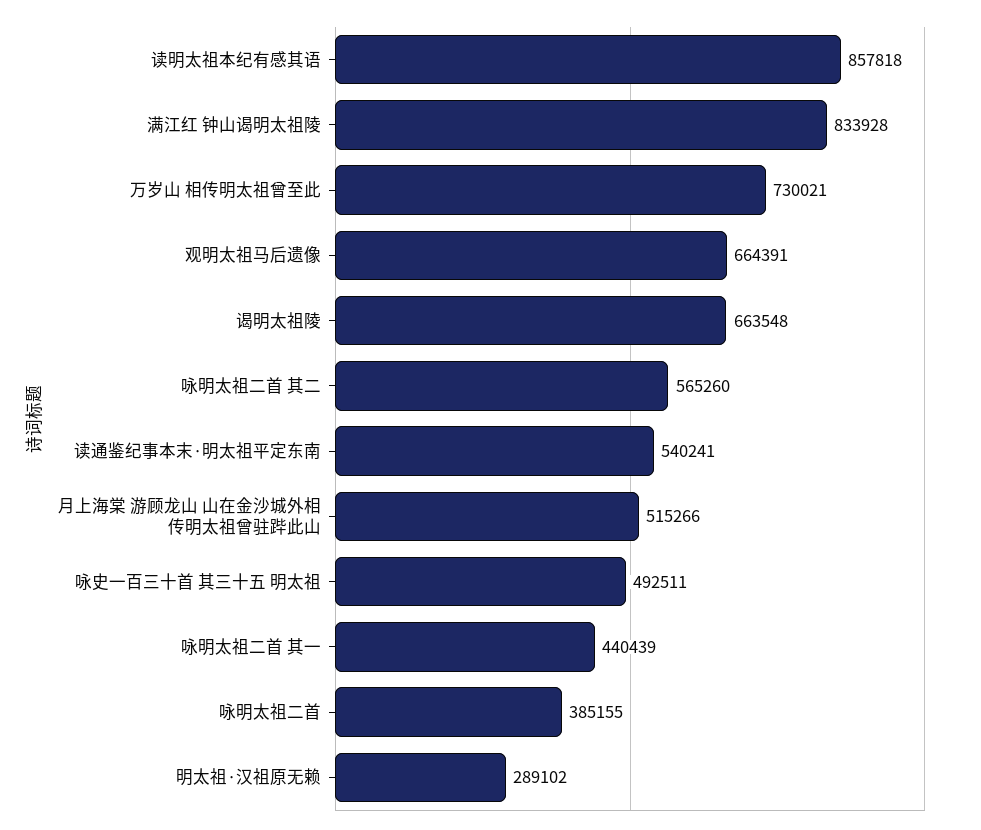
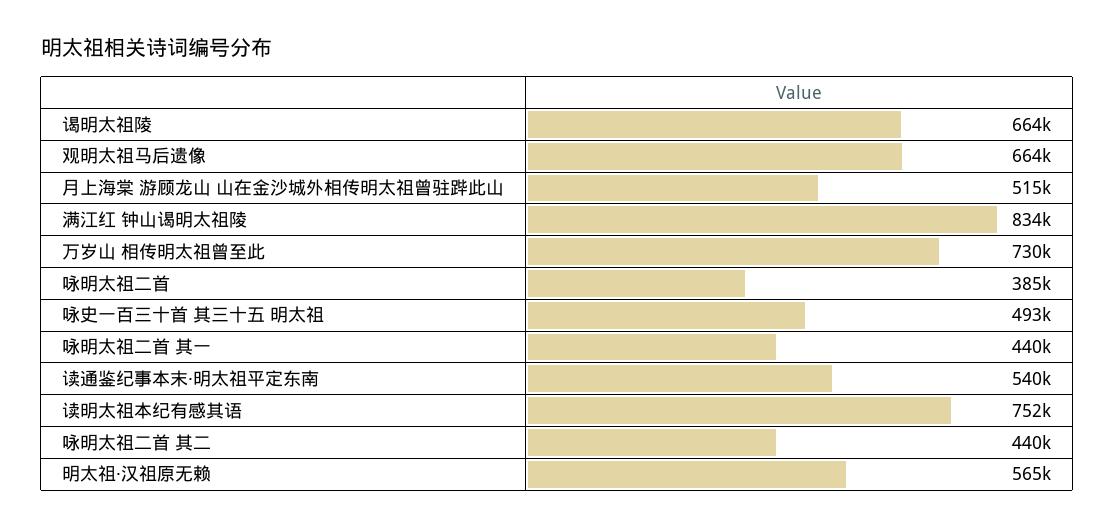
读明太祖本纪有感其语: 857818 -> 752000
咏明太祖二首 其二: 565260 -> 440000
明太祖·汉祖原无赖: 289102 -> 565000

